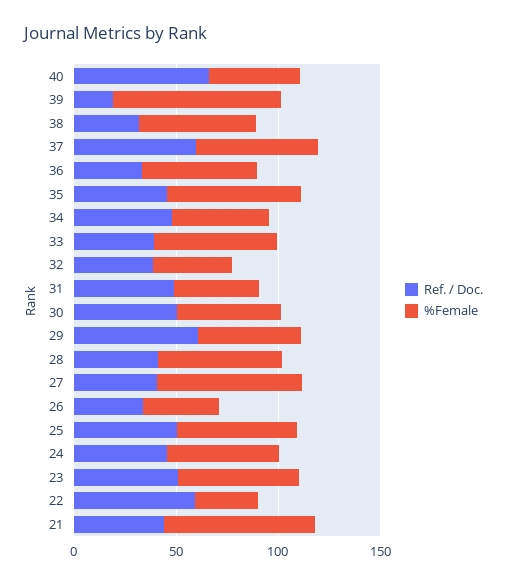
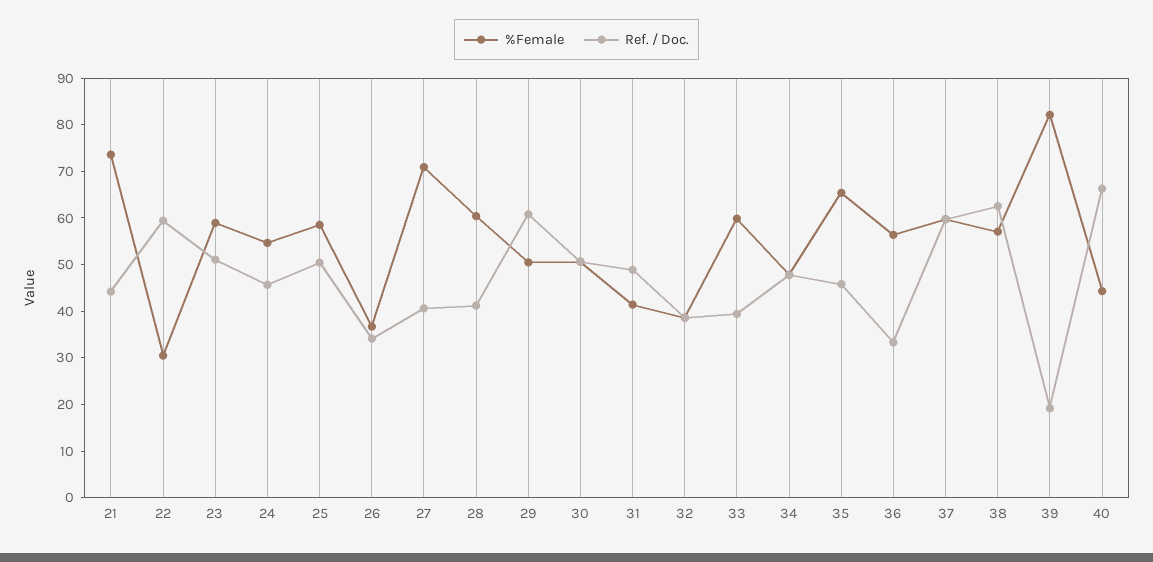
Ref. / Doc., 38: 30 -> 62

